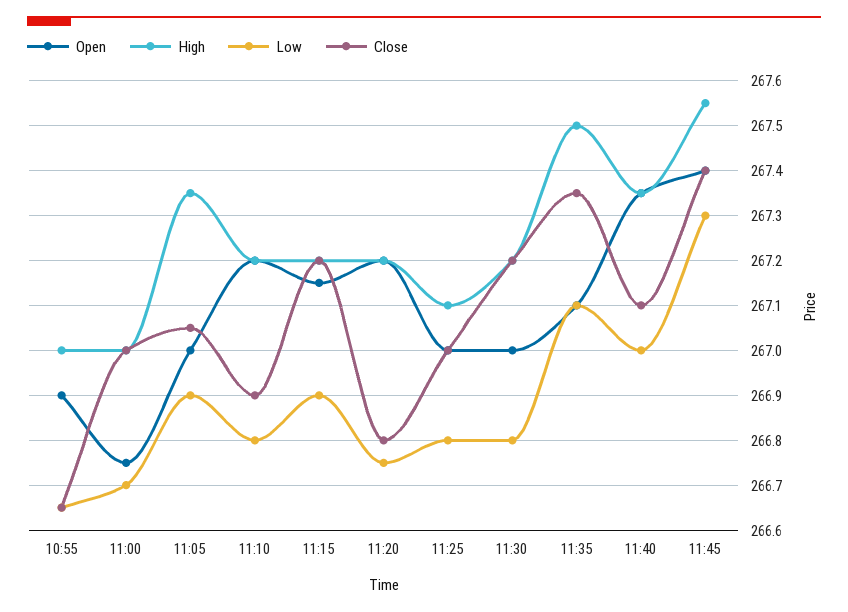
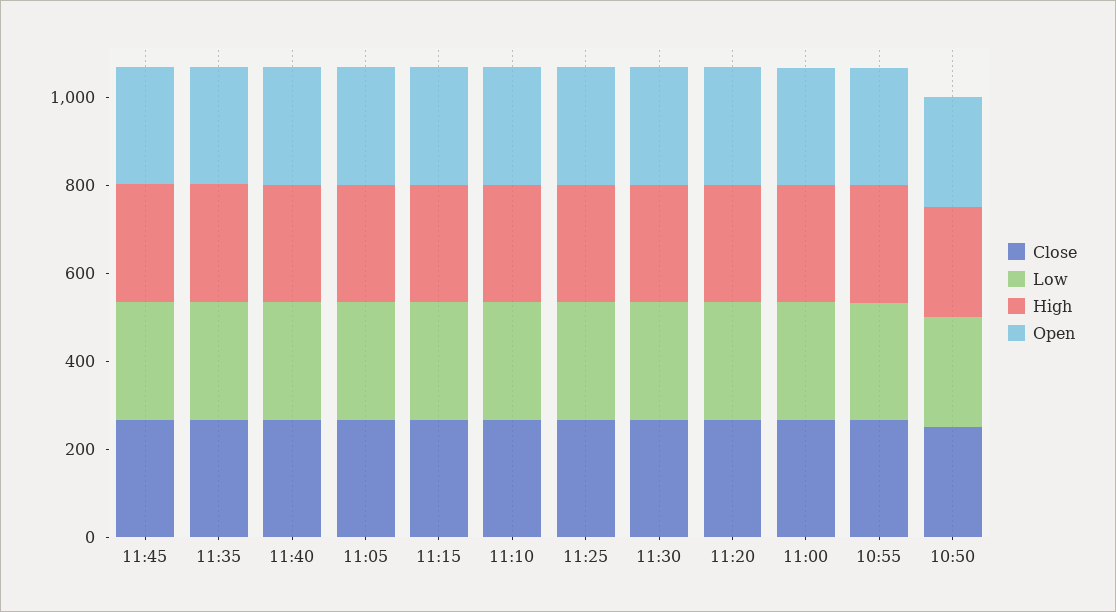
Close, 10:50: none -> 250
Low, 10:50: none -> 250
High, 10:50: none -> 250
Open, 10:50: none -> 250

